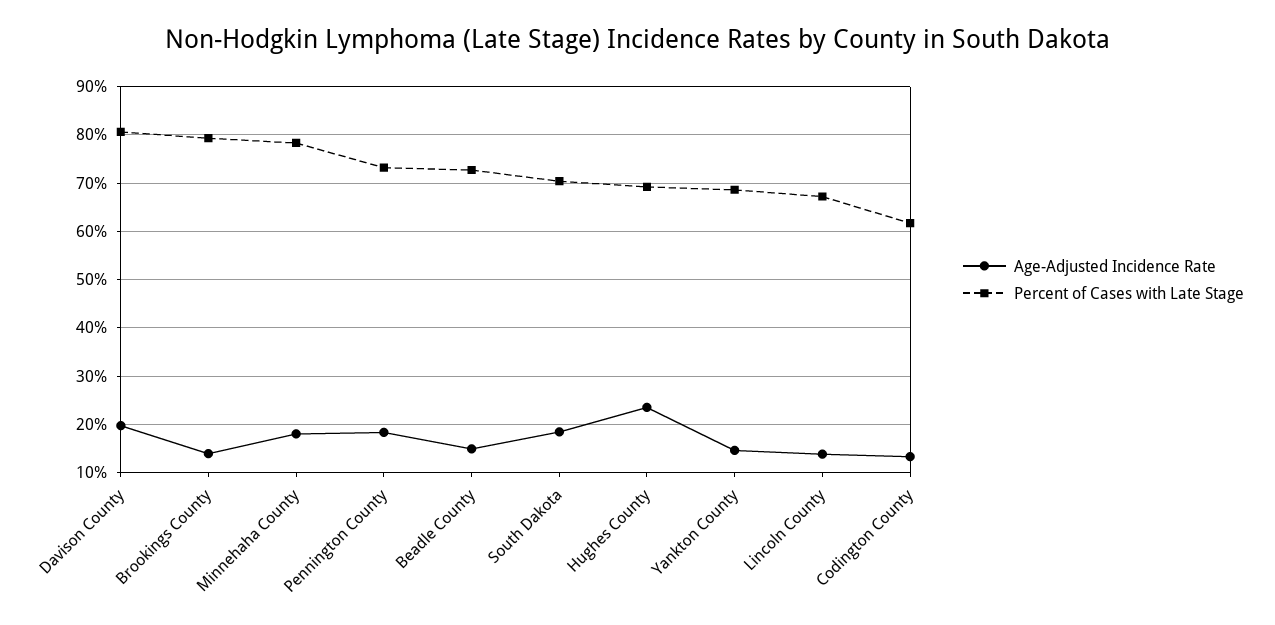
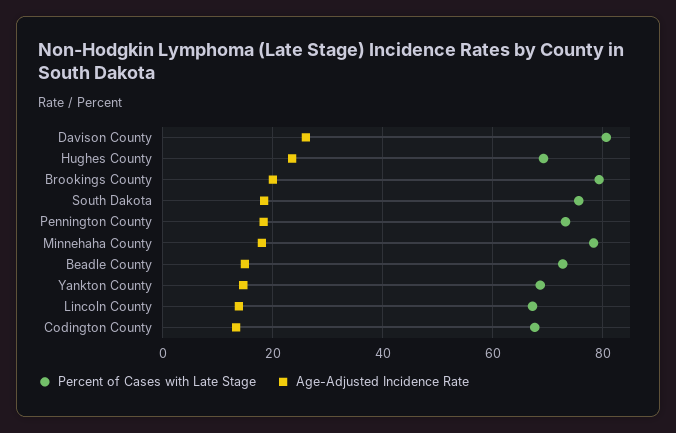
Age-Adjusted Incidence Rate, Davison County: 20 -> 26
Age-Adjusted Incidence Rate, Brookings County: 14 -> 20
Percent of Cases with Late Stage, South Dakota: 70 -> 76
Percent of Cases with Late Stage, Codington County: 62 -> 68

